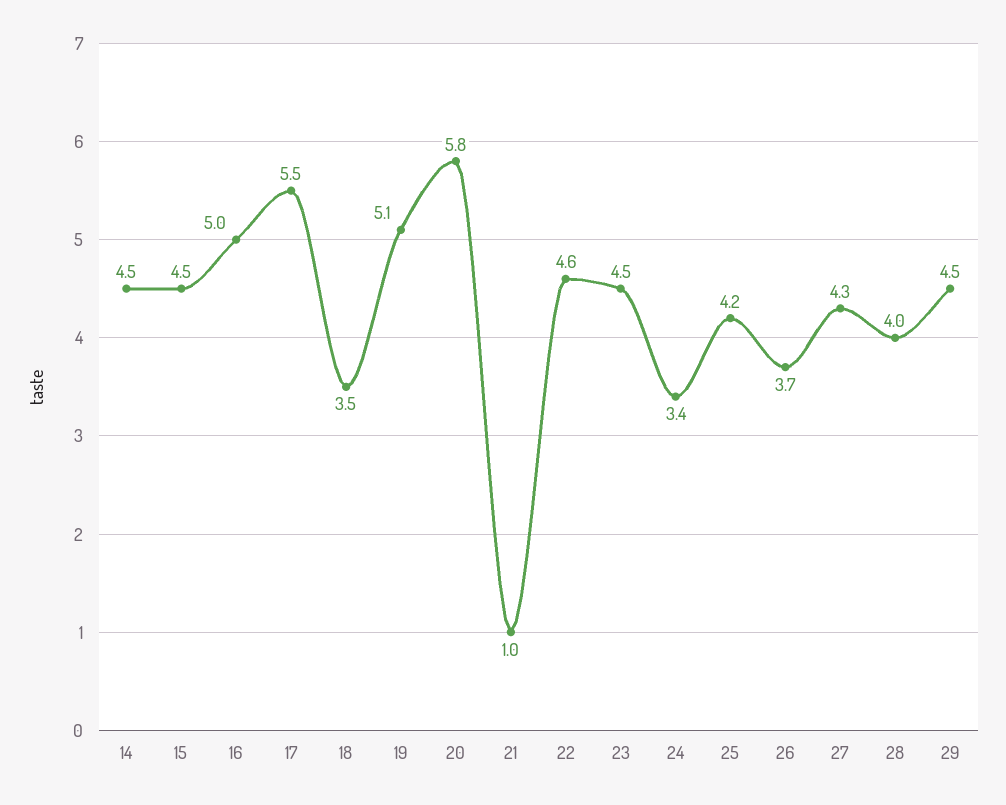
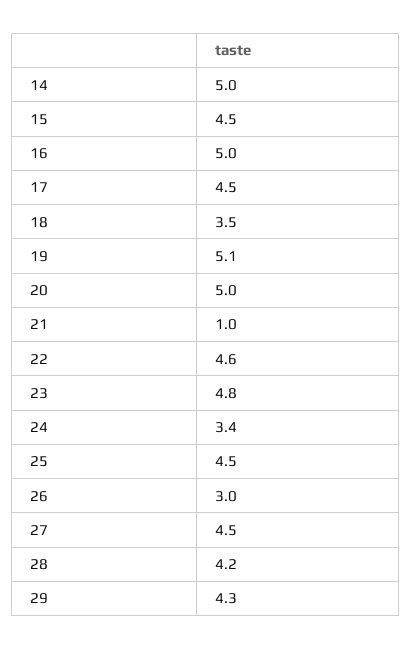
14: 4.5 -> 5
17: 5.5 -> 4.5
20: 5.8 -> 5
23: 4.5 -> 4.8
25: 4.2 -> 4.5
26: 3.7 -> 3
27: 4.3 -> 4.5
28: 4 -> 4.2
29: 4.5 -> 4.3

